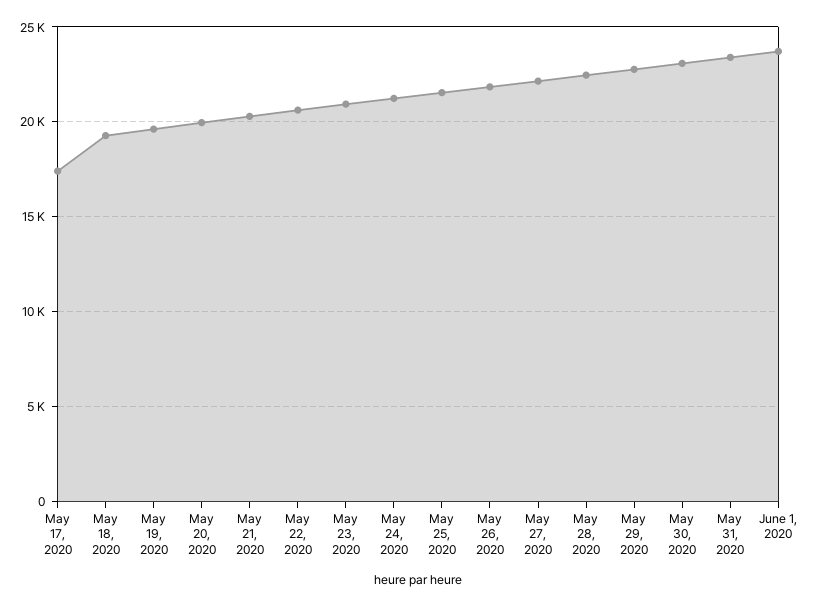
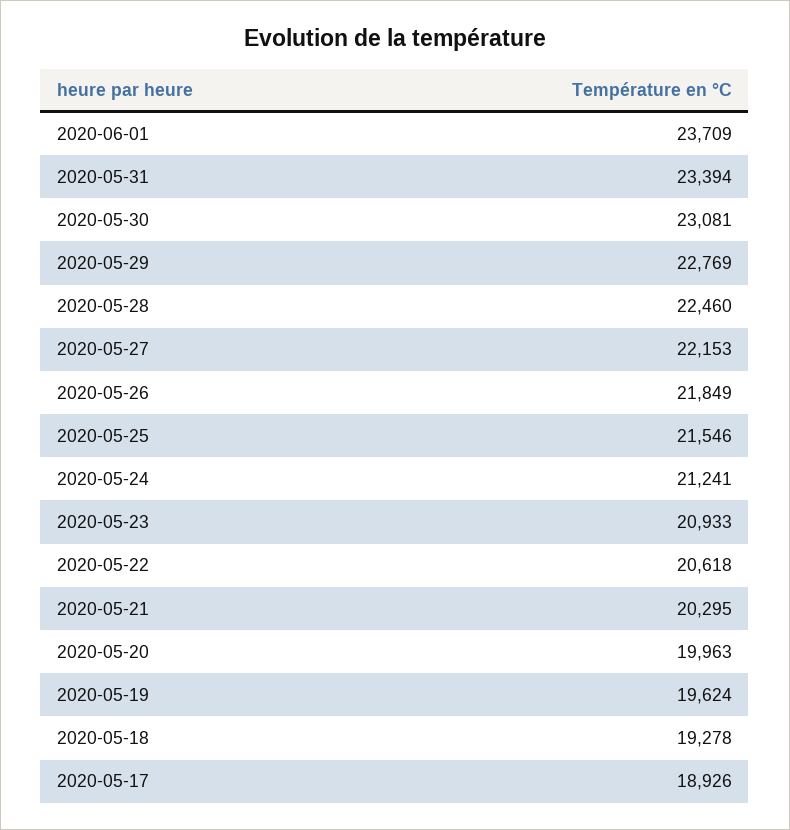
May 17, 2020: 17500 -> 18926

